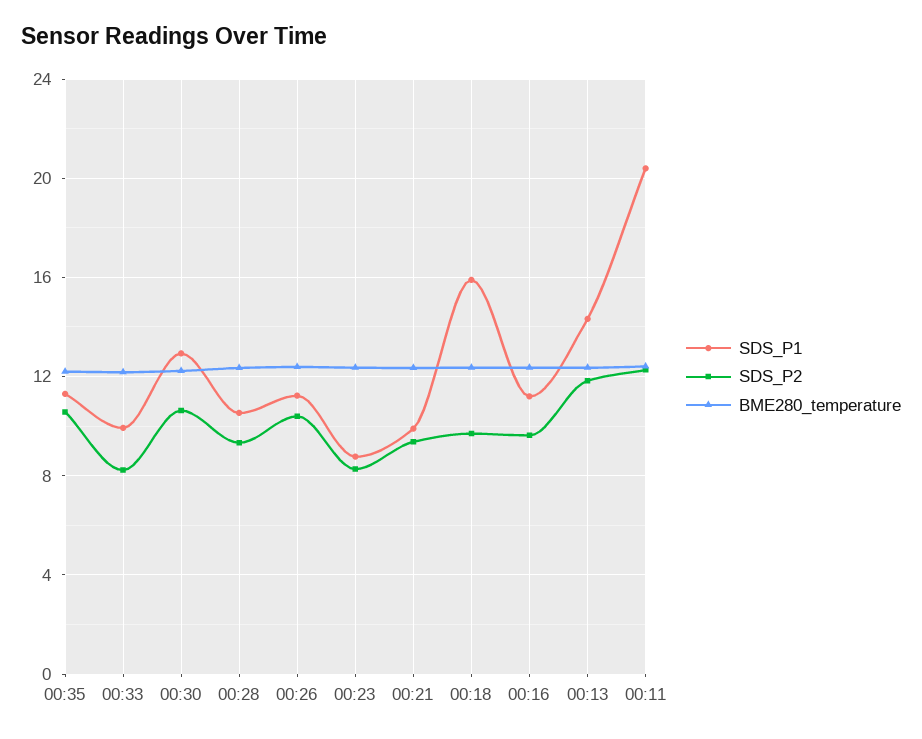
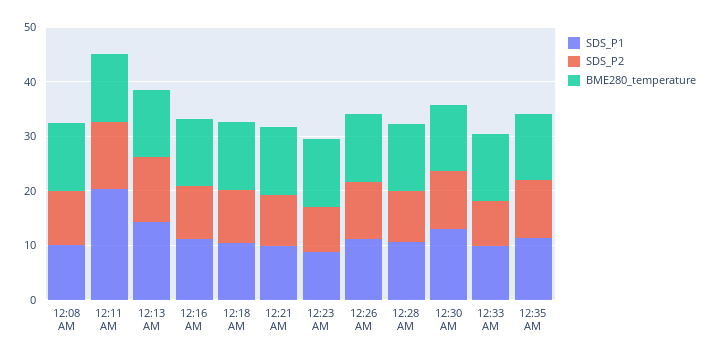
SDS_P1, 00:18: 16 -> 10
SDS_P1, 12:08 AM: none -> 10
SDS_P2, 12:08 AM: none -> 10
BME280_temperature, 12:08 AM: none -> 12

